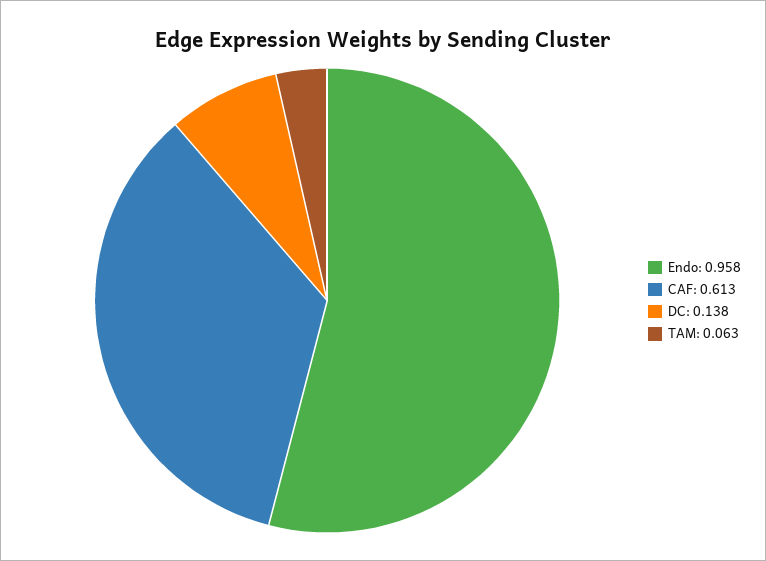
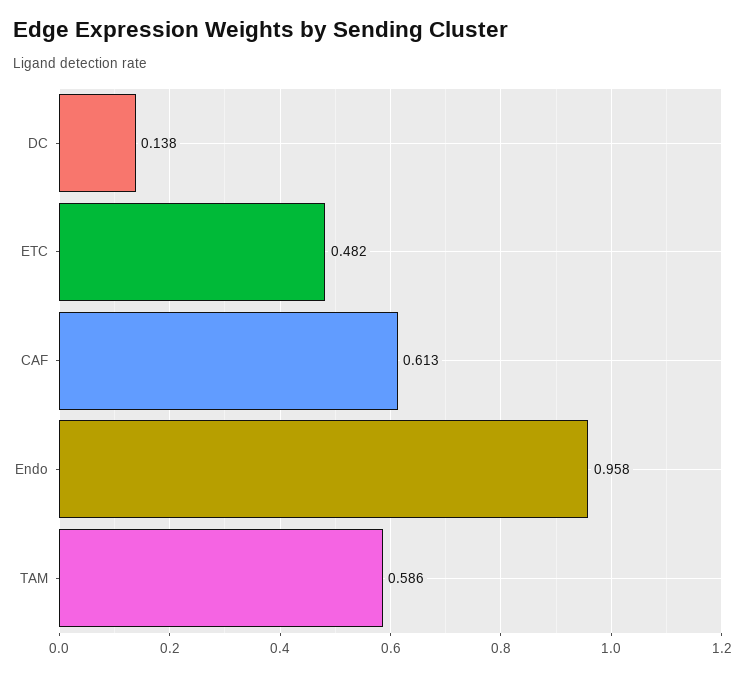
TAM: 0.063 -> 0.586
ETC: none -> 0.482

